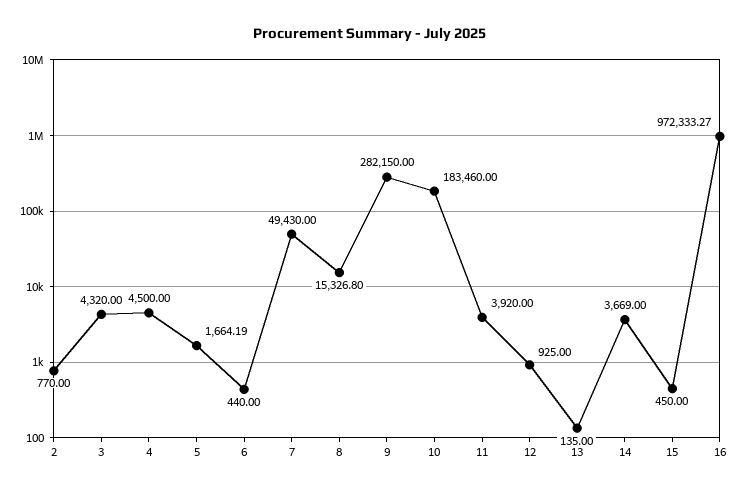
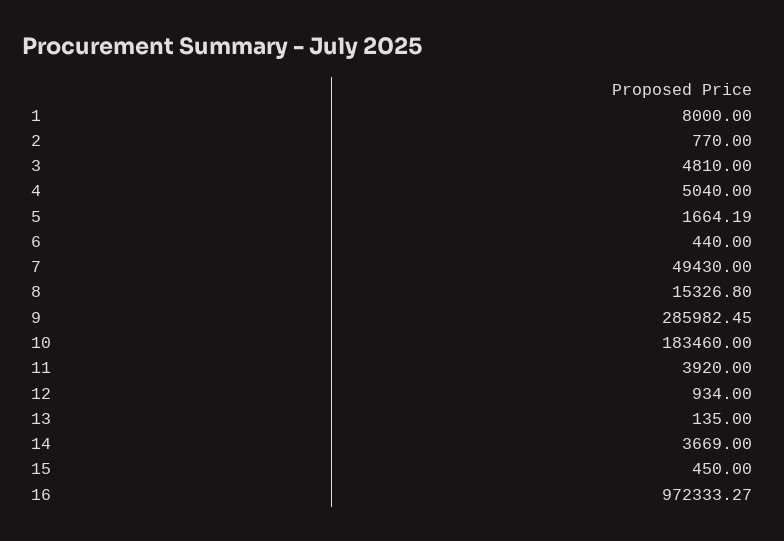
3: 4320 -> 4810
4: 4500 -> 5040
9: 282150 -> 285982.45
12: 925 -> 934
1: none -> 8000

